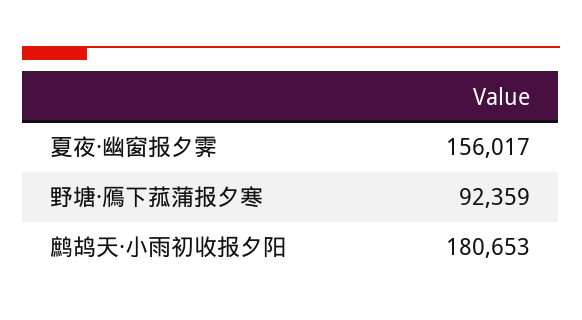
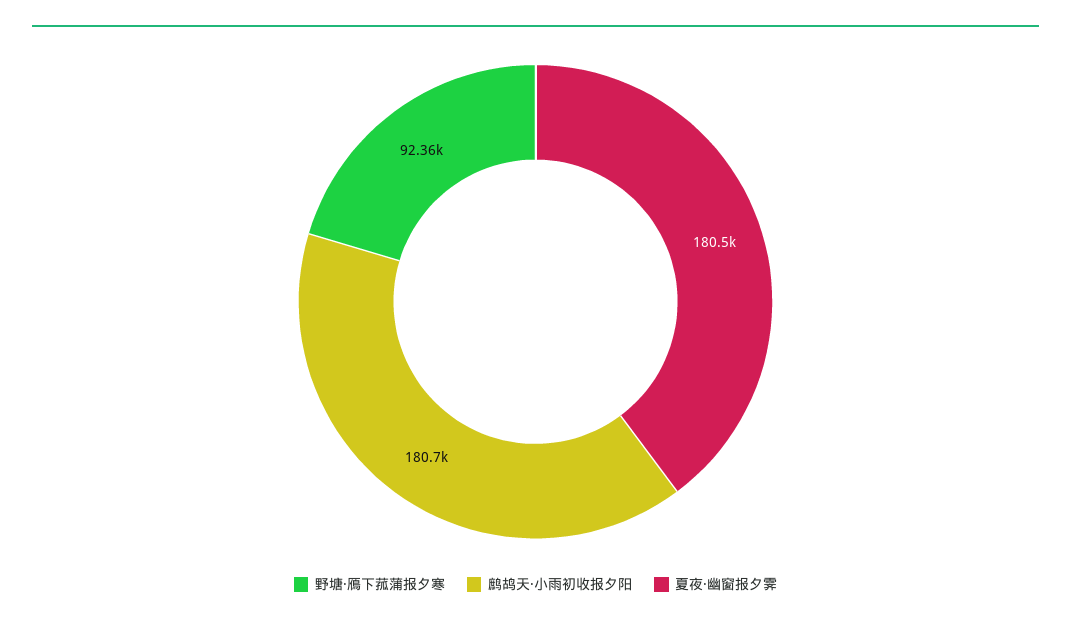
夏夜·幽窗报夕霁: 156017 -> 180500

